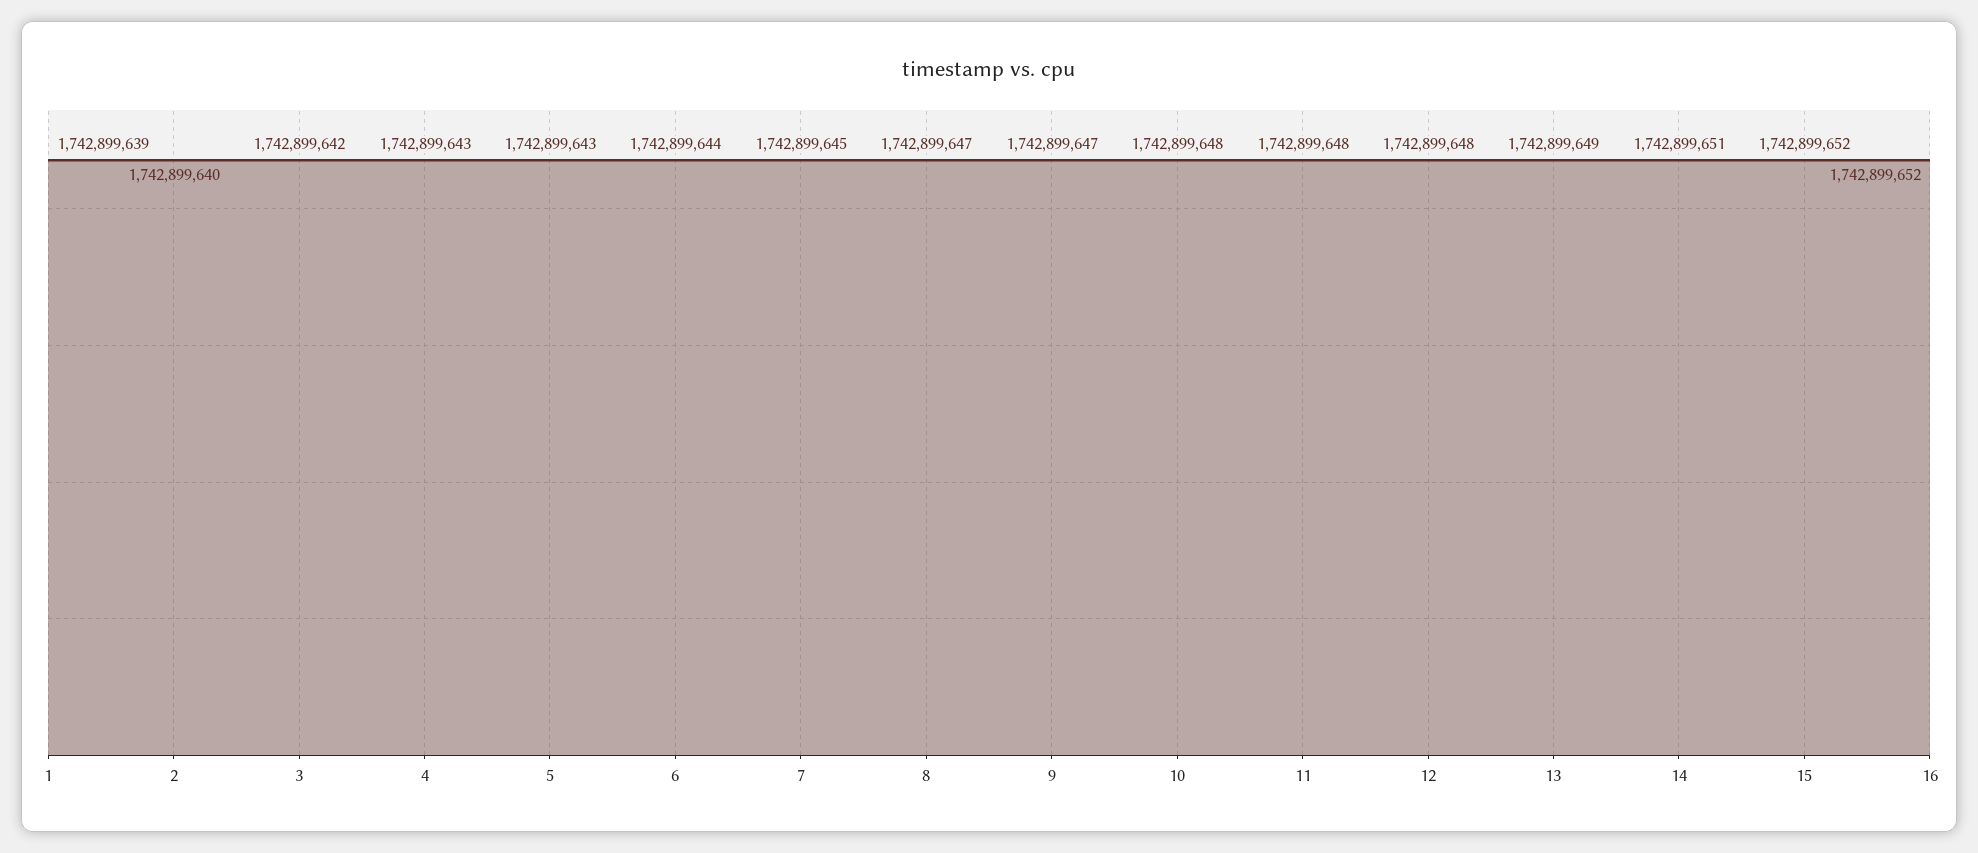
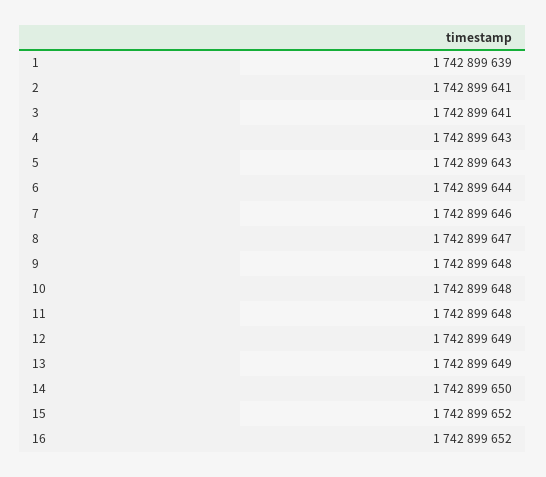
2: 1742899640 -> 1742899641
3: 1742899642 -> 1742899641
7: 1742899645 -> 1742899646
9: 1742899647 -> 1742899648
12: 1742899648 -> 1742899649
14: 1742899651 -> 1742899650

